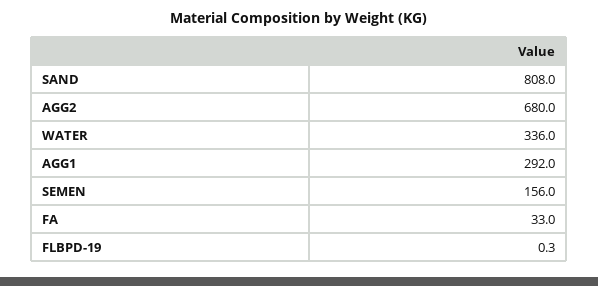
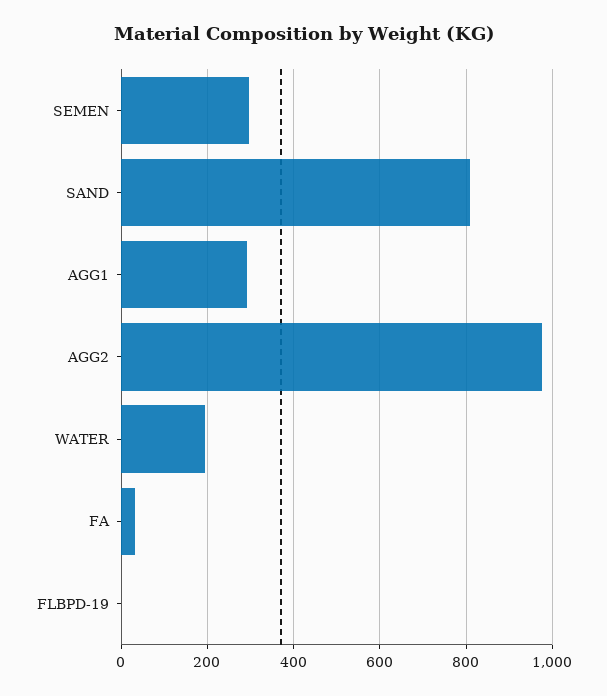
AGG2: 680 -> 980
WATER: 336 -> 200
SEMEN: 156 -> 300

